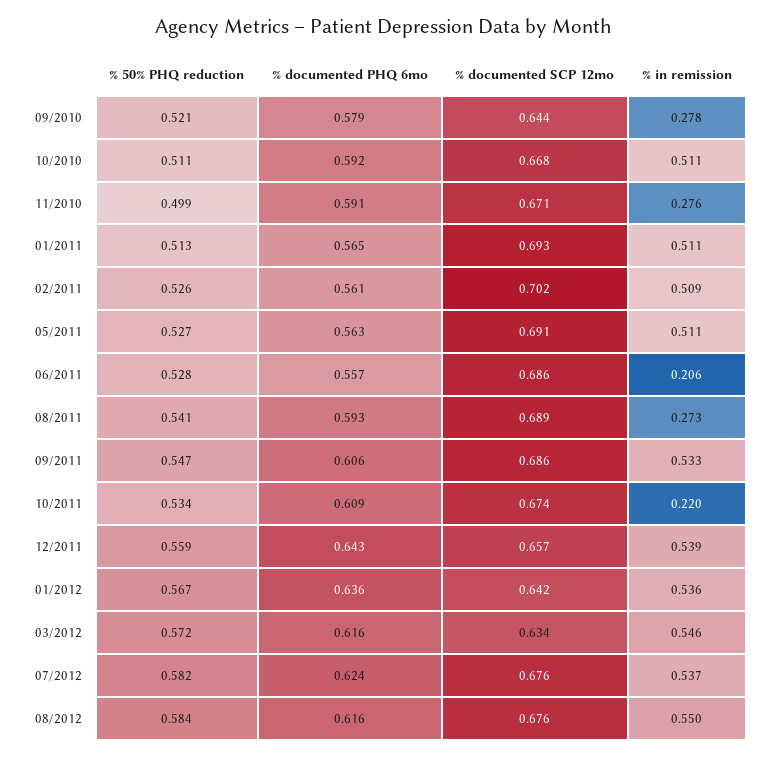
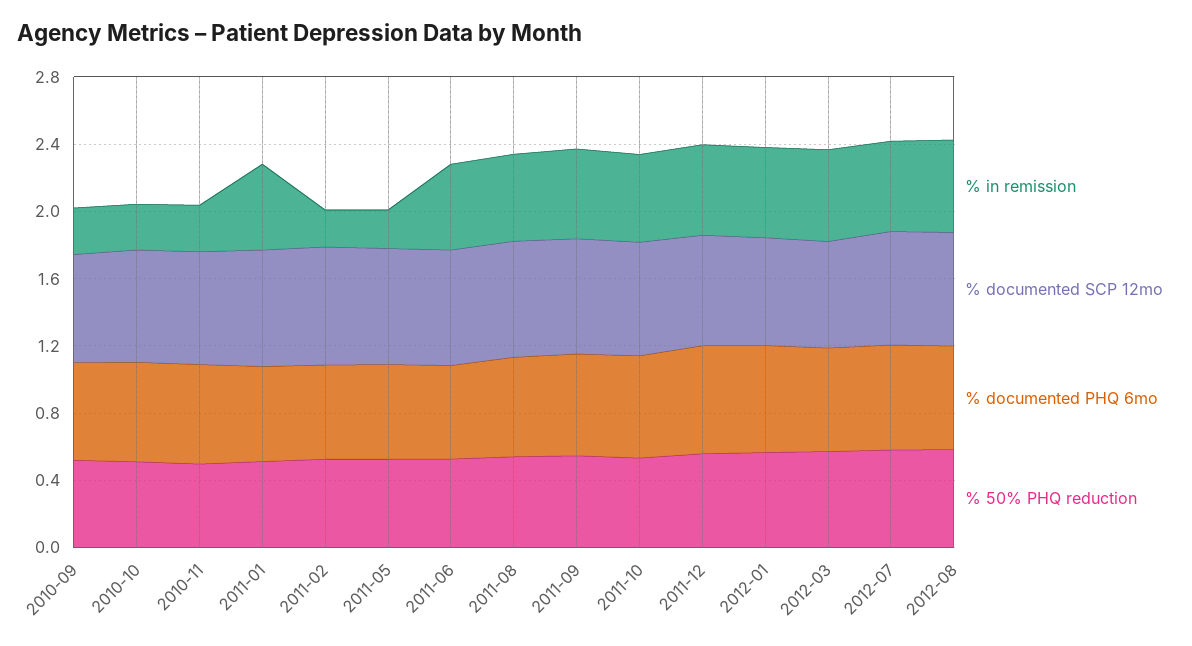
% in remission, 10/2010: 0.511 -> 0.3
% in remission, 02/2011: 0.509 -> 0.2
% in remission, 05/2011: 0.511 -> 0.2
% in remission, 06/2011: 0.206 -> 0.5
% in remission, 08/2011: 0.273 -> 0.5
% in remission, 10/2011: 0.22 -> 0.5

